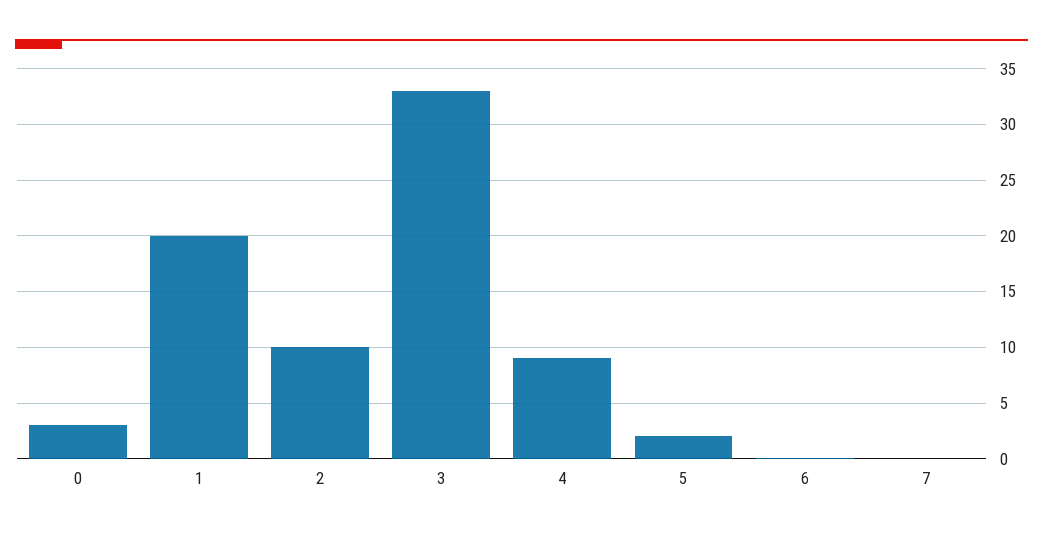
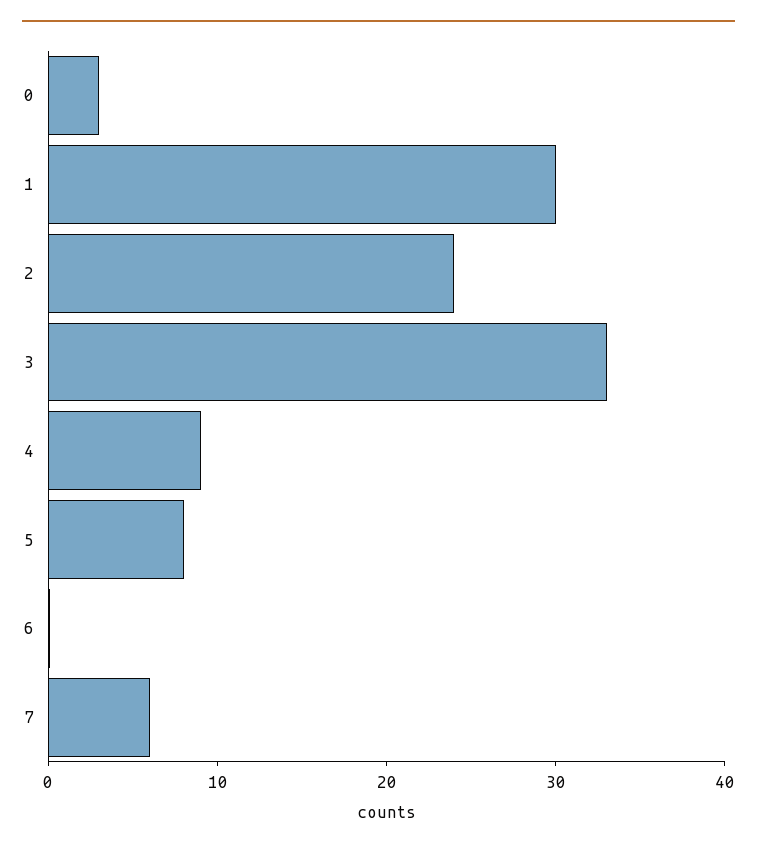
1: 20 -> 30
2: 10 -> 24
5: 2 -> 8
7: 0 -> 6

